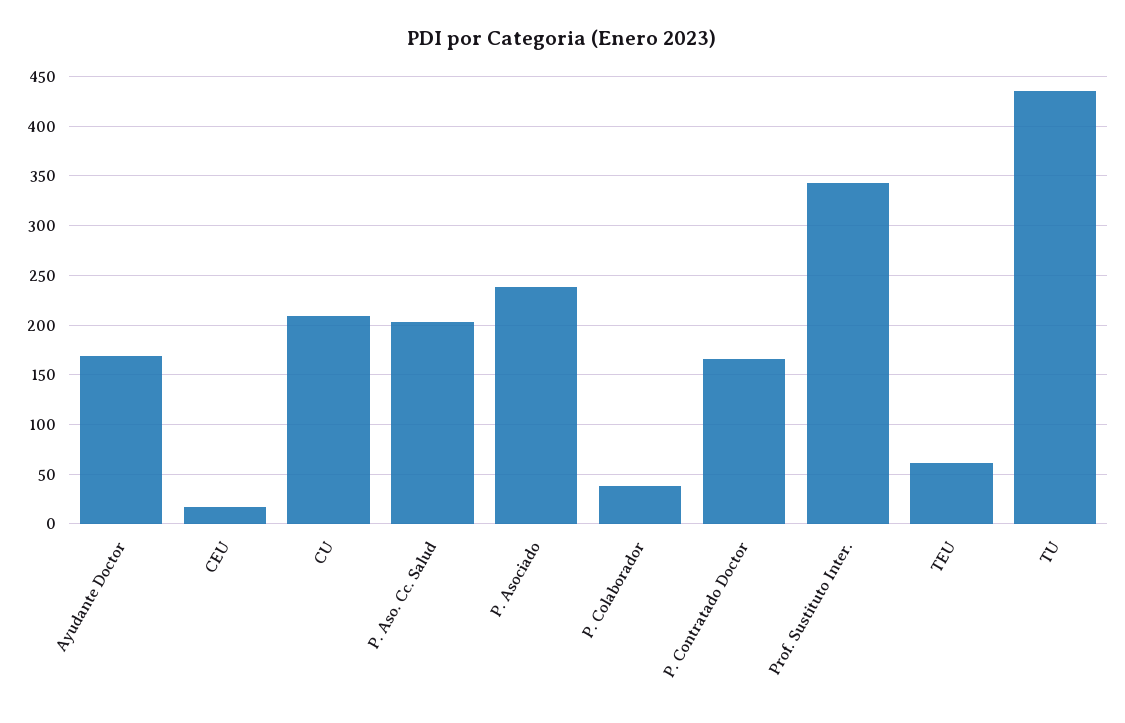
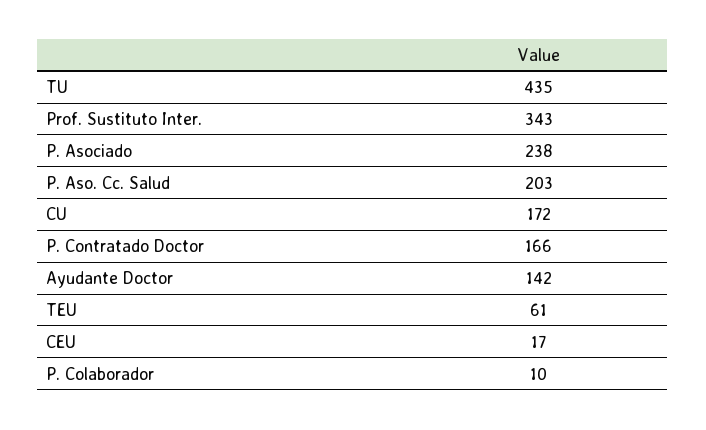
Ayudante Doctor: 170 -> 142
CU: 210 -> 172
P. Colaborador: 40 -> 10

